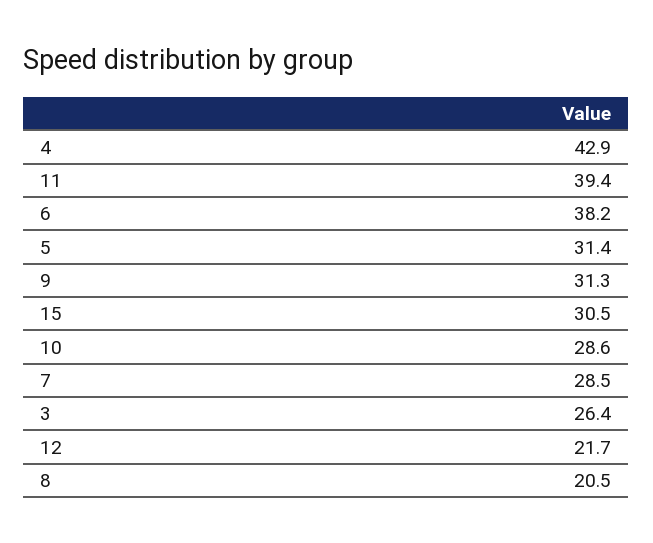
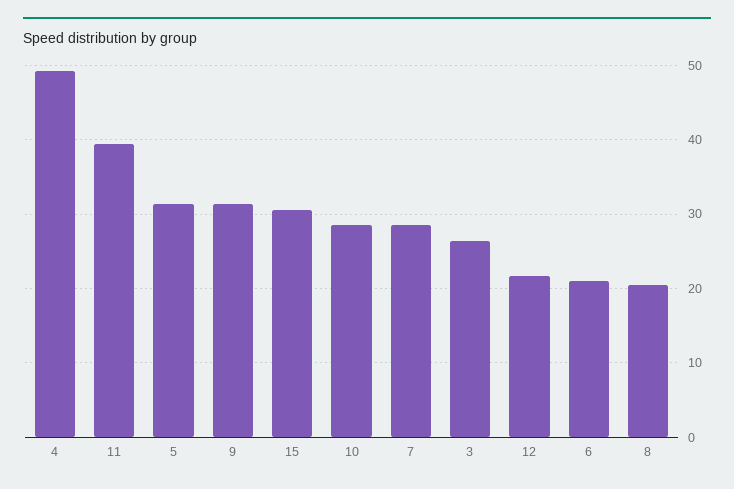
4: 42.9 -> 49
6: 38.2 -> 21

